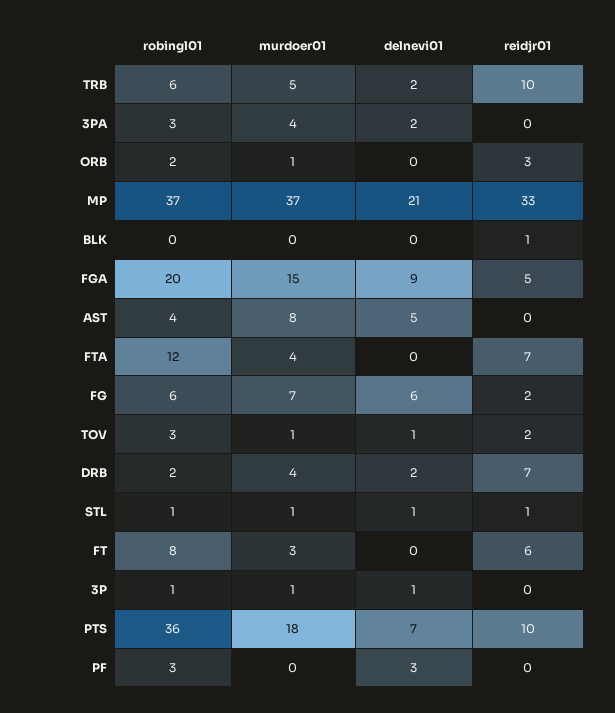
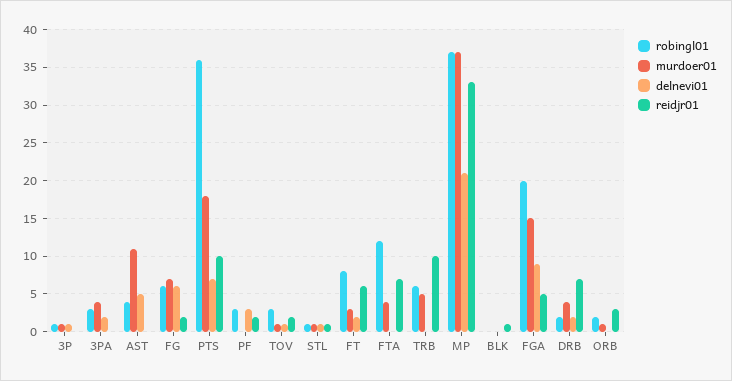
delnevi01, TRB: 2 -> 0
murdoer01, AST: 8 -> 11
delnevi01, FT: 0 -> 2
reidjr01, PF: 0 -> 2

